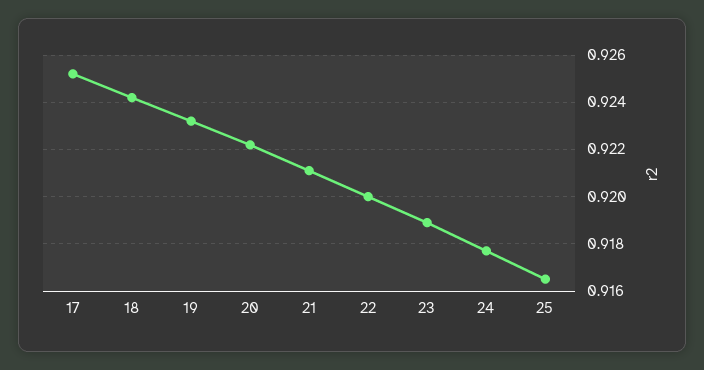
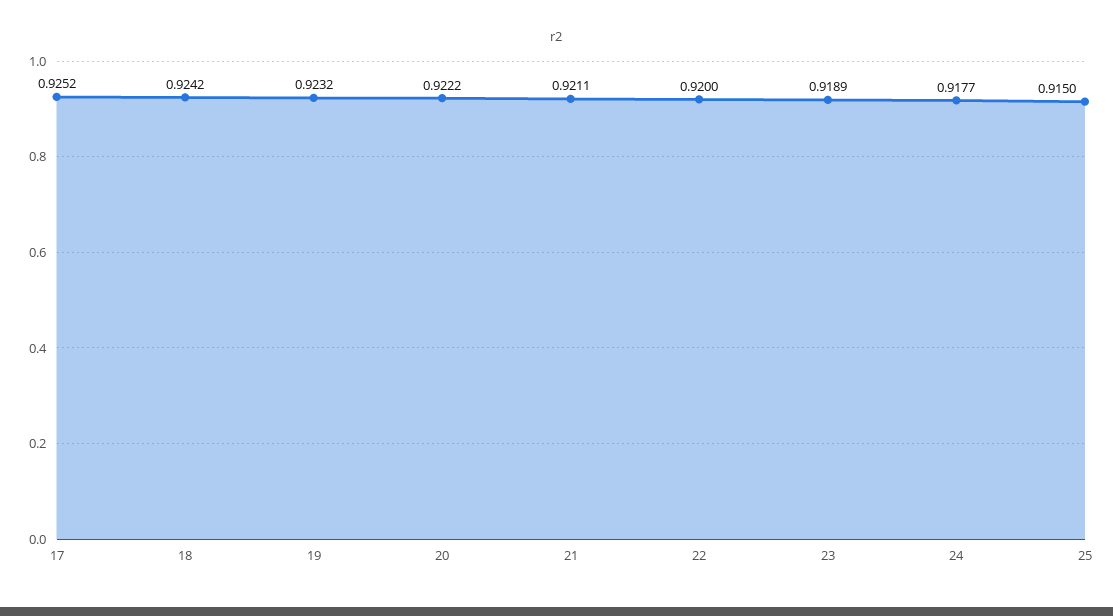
25: 0.9165 -> 0.915

